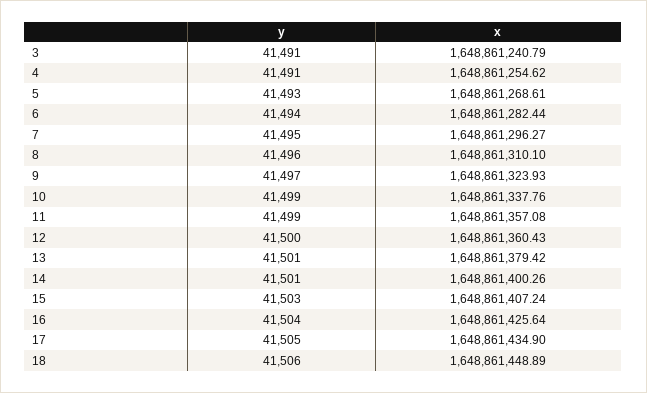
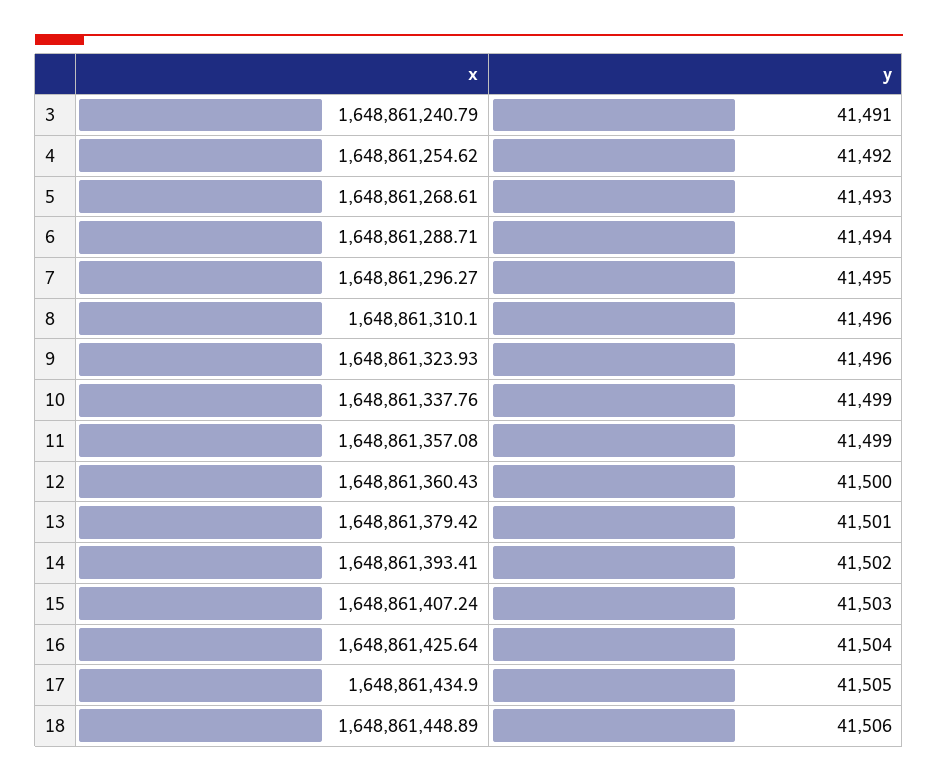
y, 4: 41491 -> 41492
x, 6: 1648861282.44 -> 1648861288.71
y, 9: 41497 -> 41496
y, 14: 41501 -> 41502
x, 14: 1648861400.26 -> 1648861393.41

